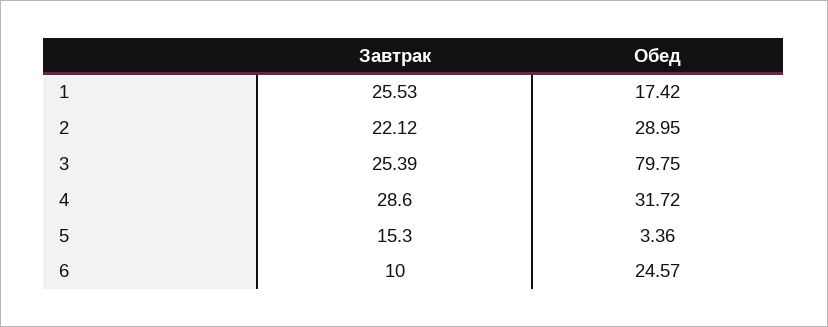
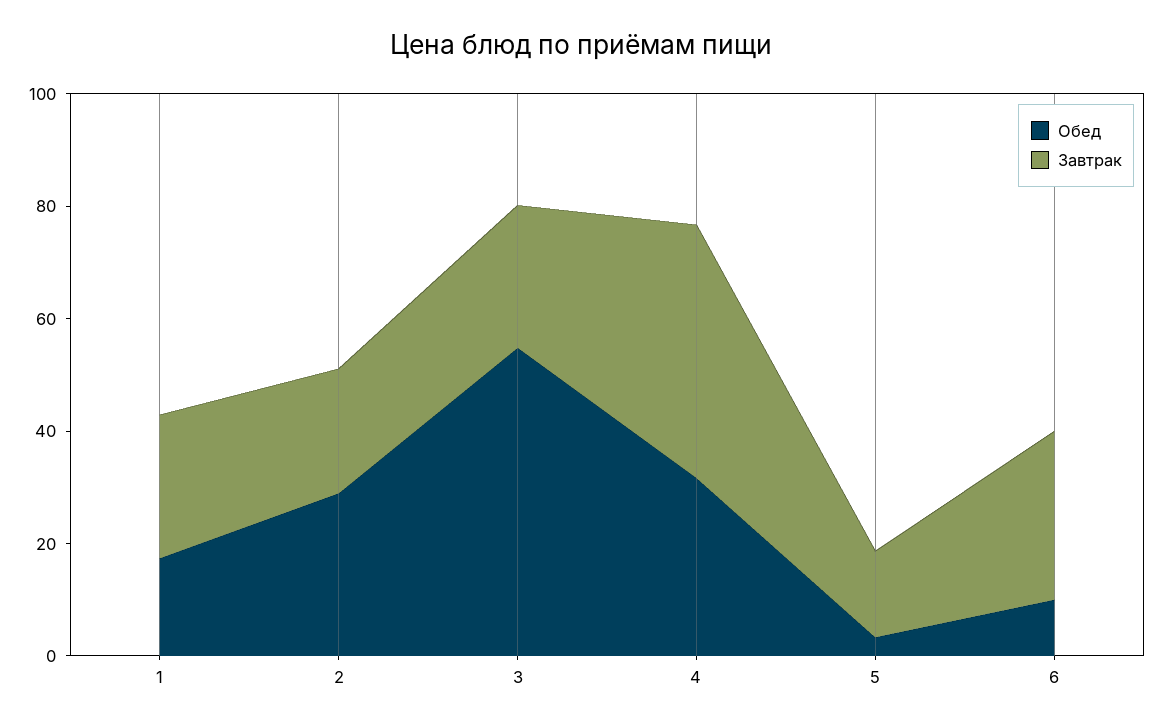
Обед, 3: 79.75 -> 55
Завтрак, 4: 28.6 -> 45
Завтрак, 6: 10 -> 30
Обед, 6: 24.57 -> 10

